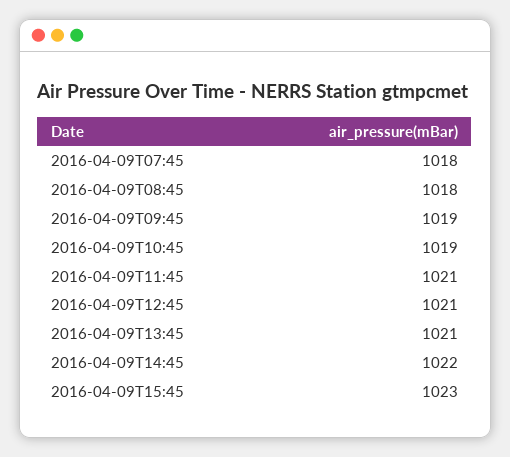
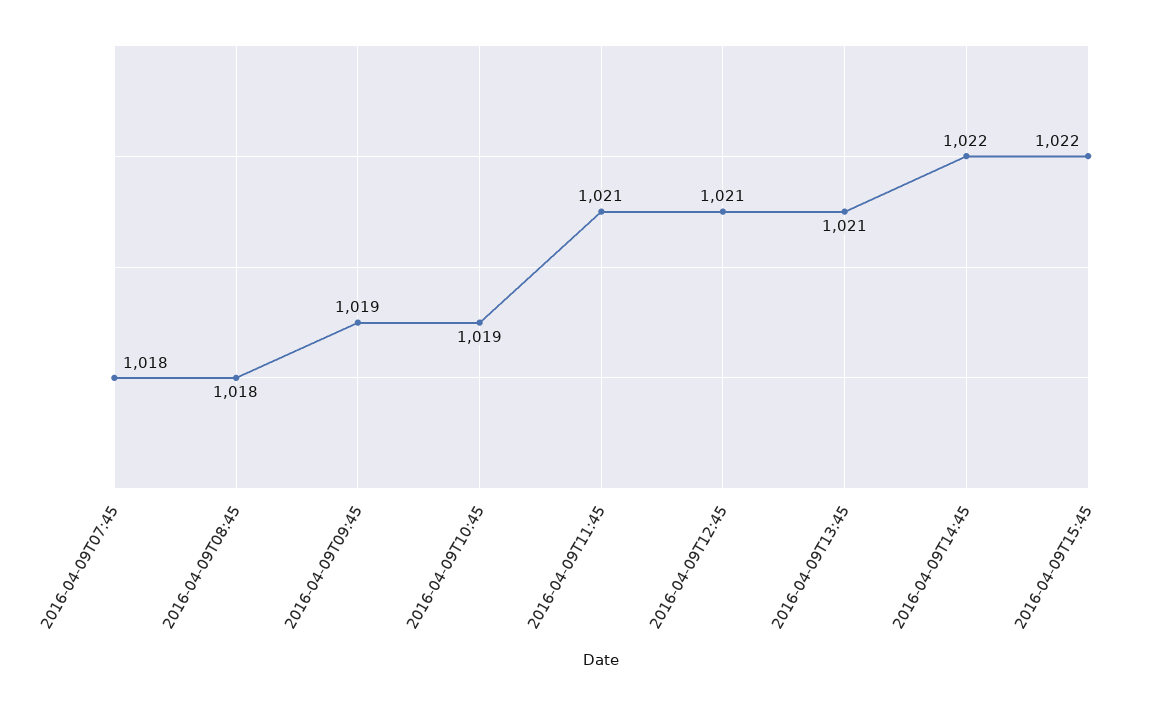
2016-04-09T15:45: 1023 -> 1022

